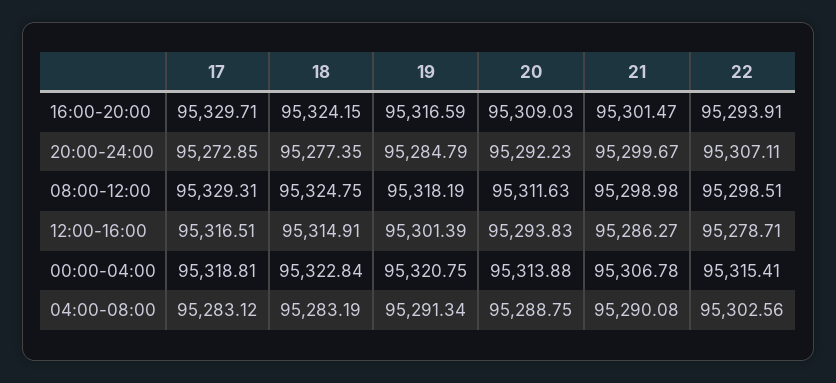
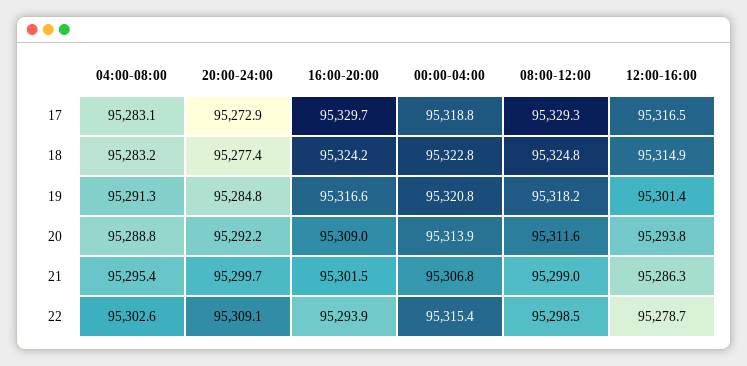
22, 20:00-24:00: 95307.11 -> 95309.1
21, 04:00-08:00: 95290.08 -> 95295.4

